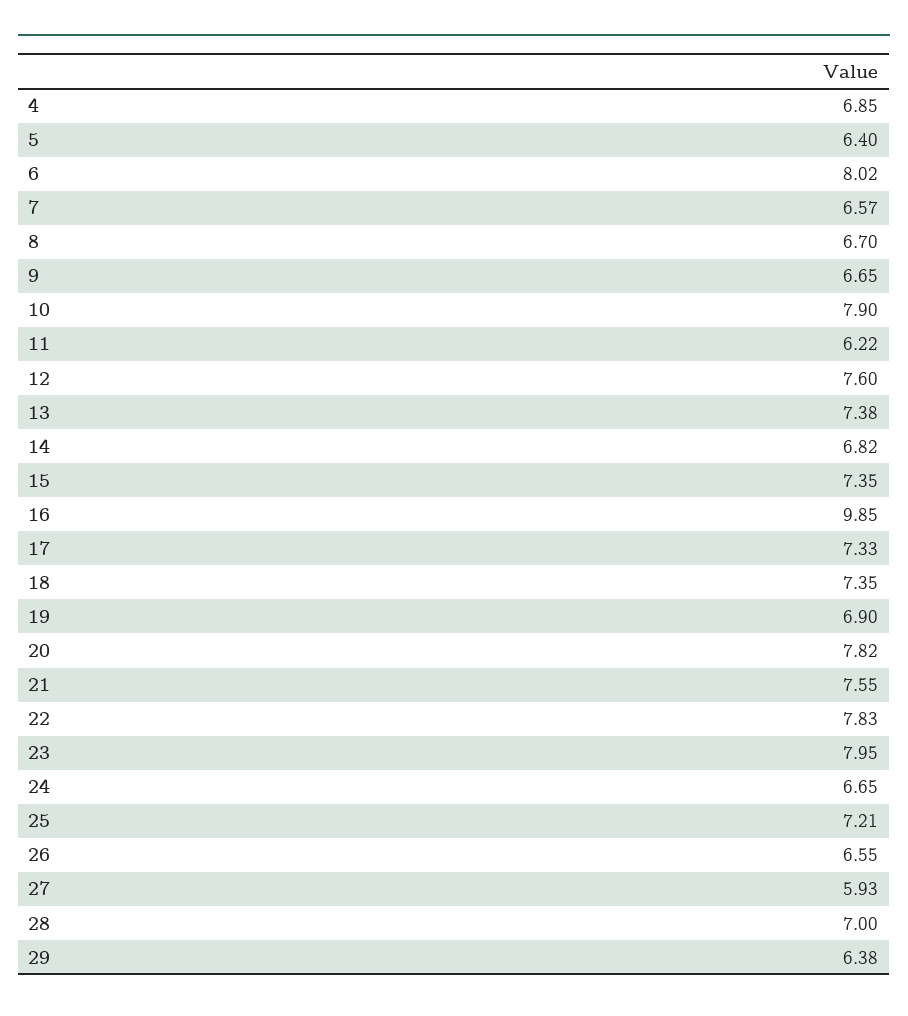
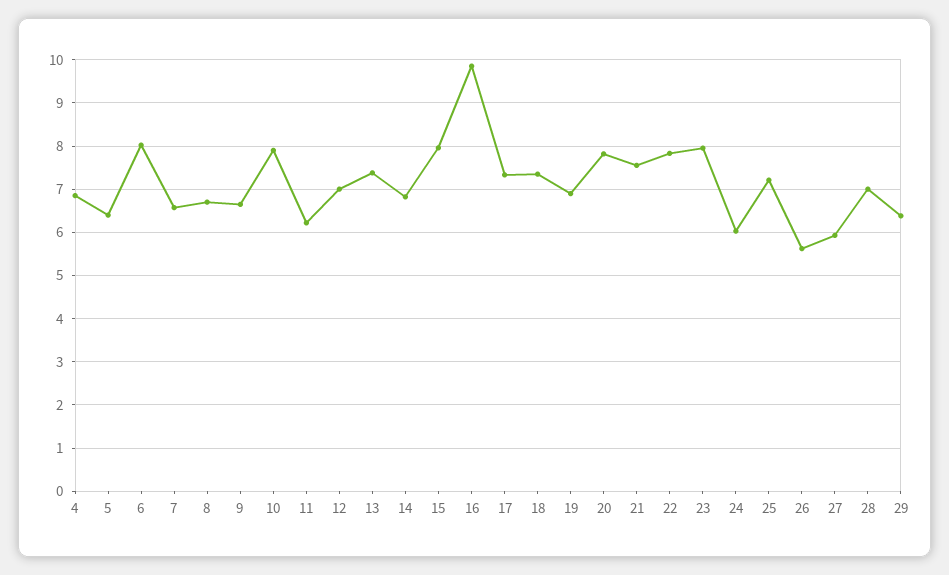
12: 7.6 -> 7
15: 7.35 -> 8
24: 6.65 -> 6
26: 6.55 -> 5.6

